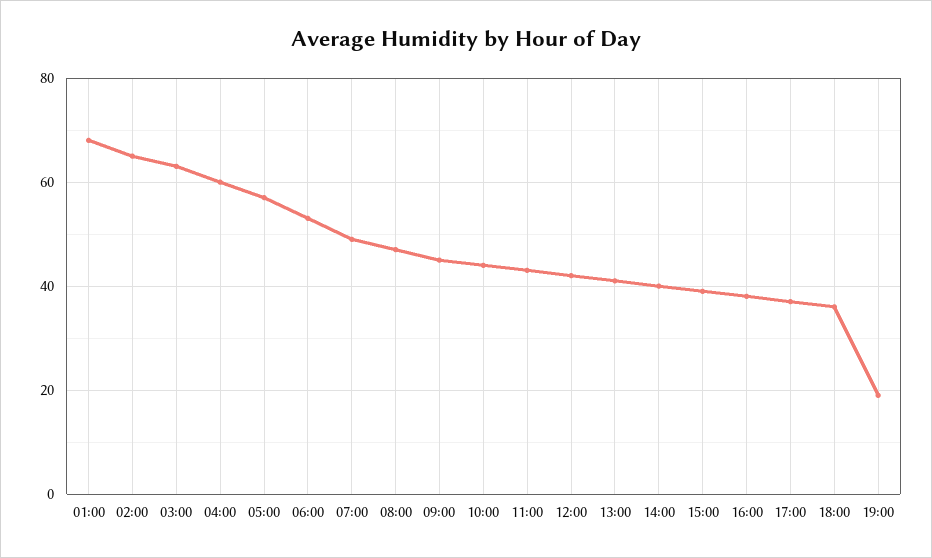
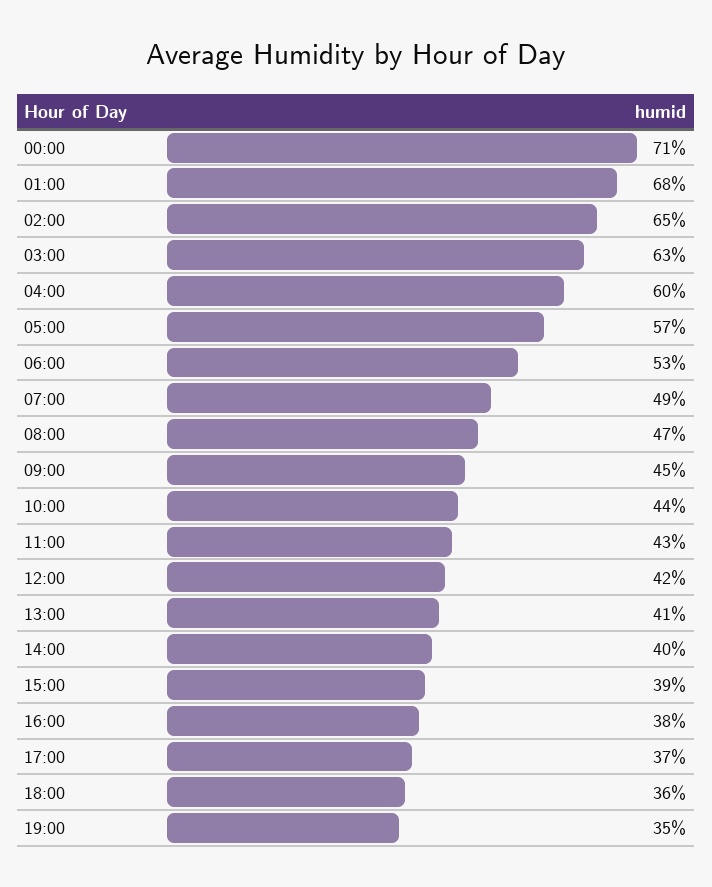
19:00: 20 -> 35
00:00: none -> 71

